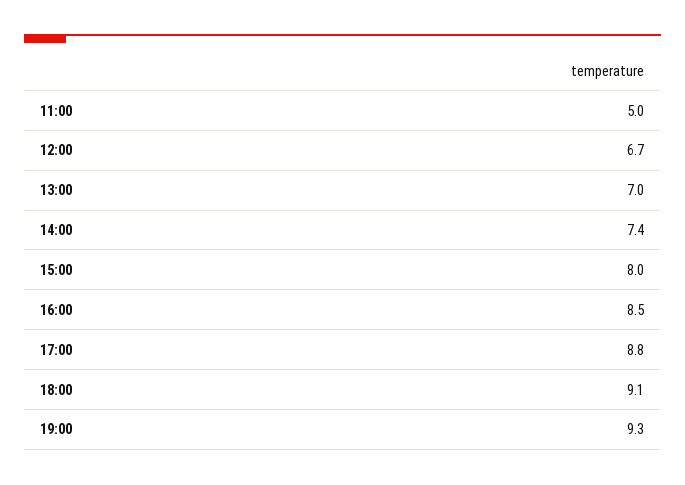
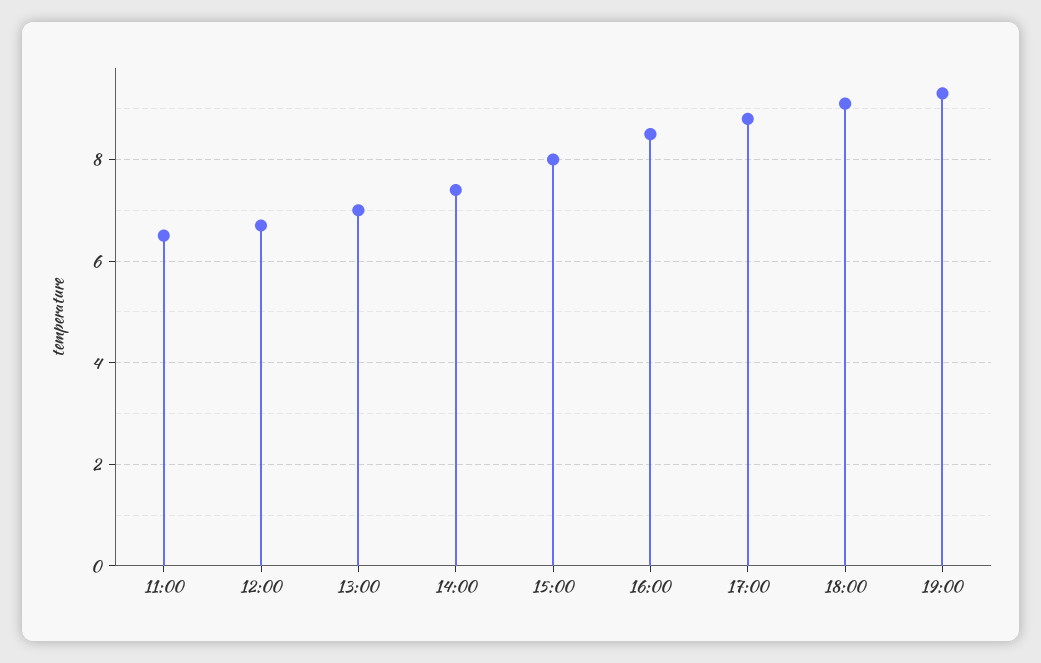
11:00: 5 -> 6.5

